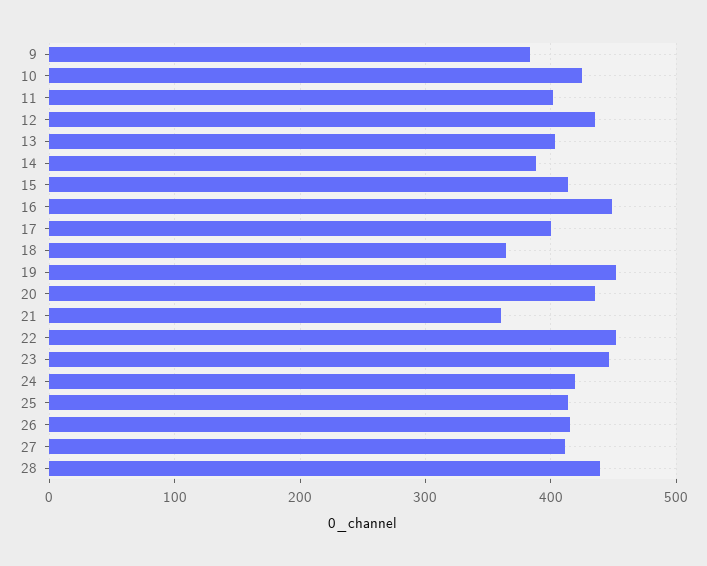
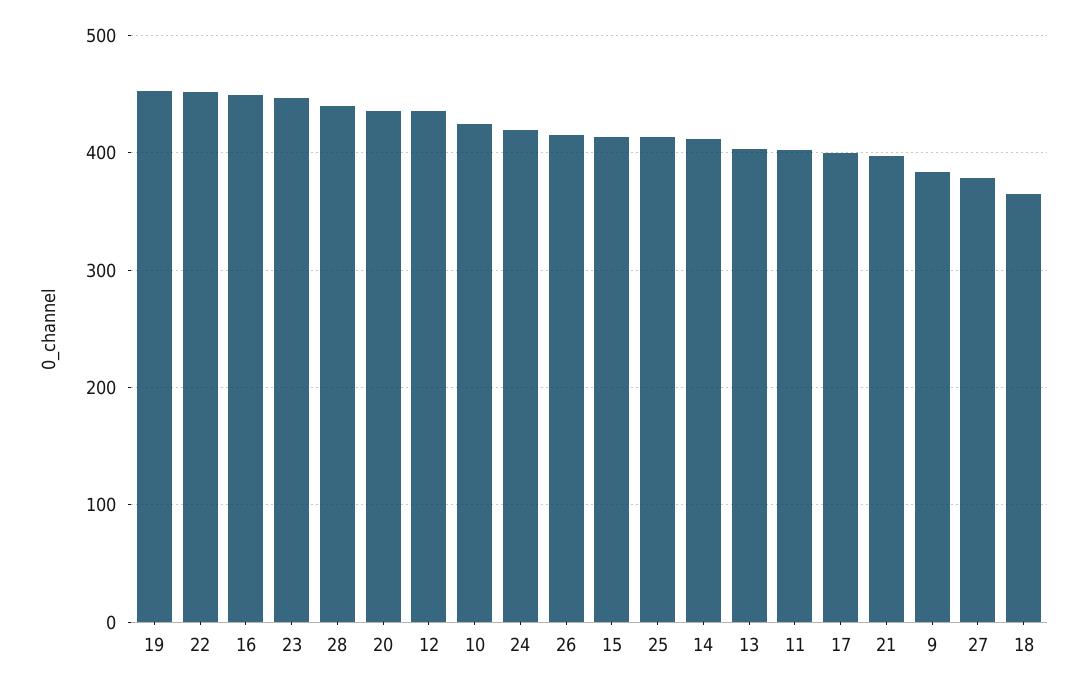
14: 390 -> 410
21: 360 -> 400
27: 410 -> 380

